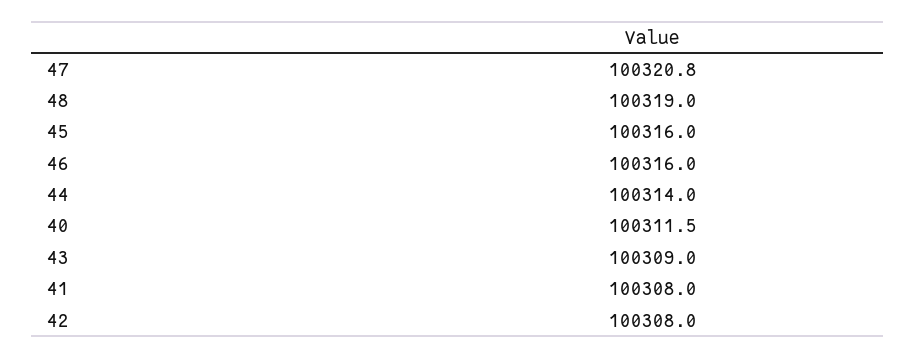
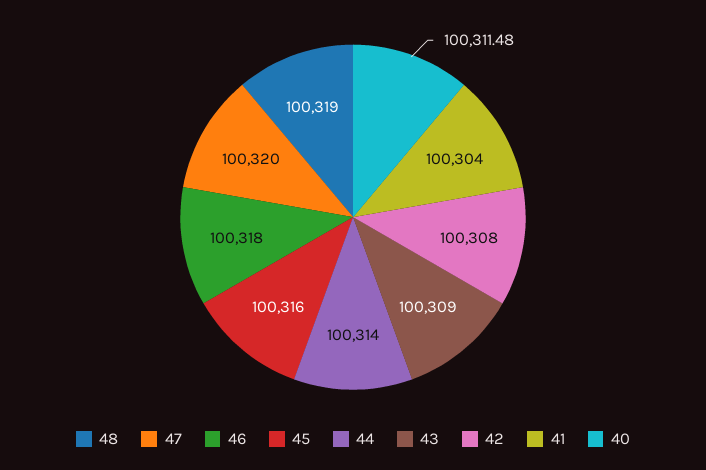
47: 100320.8 -> 100320
46: 100316 -> 100318
41: 100308 -> 100304

